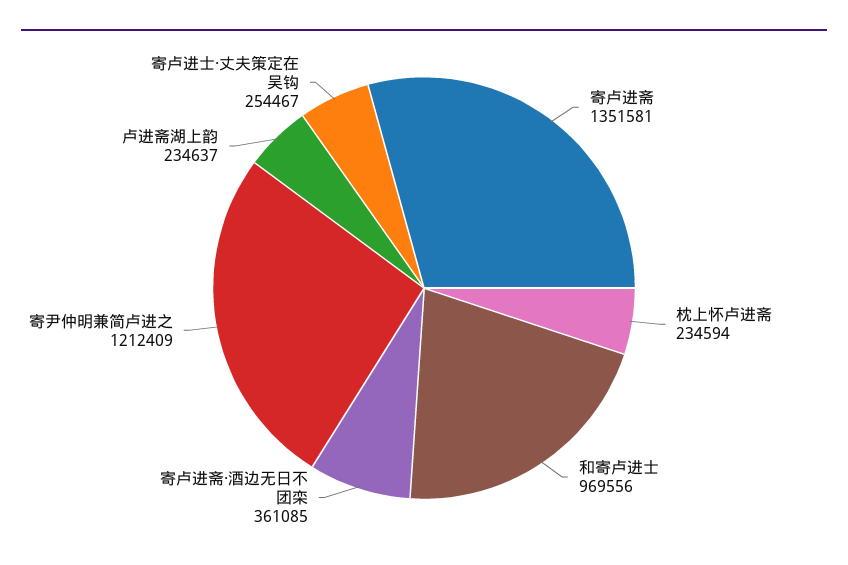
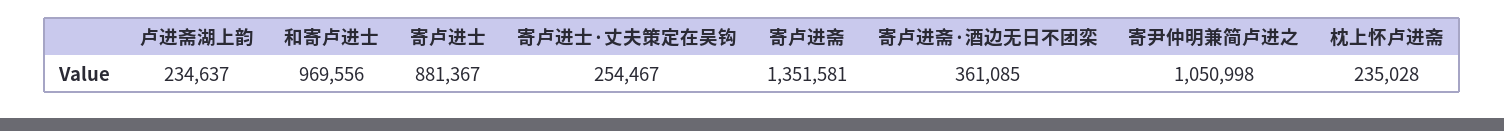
枕上怀卢进斋: 234594 -> 235028
寄尹仲明兼简卢进之: 1212409 -> 1050998
寄卢进士: none -> 881367

